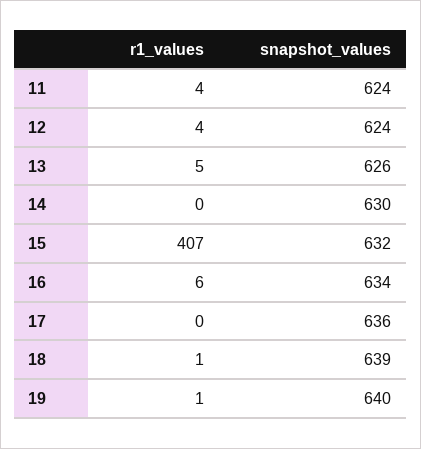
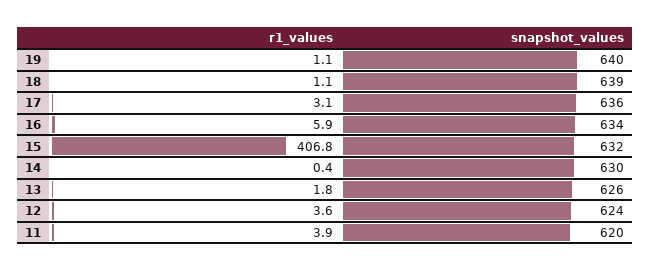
snapshot_values, 11: 624 -> 620
r1_values, 13: 5 -> 1.8
r1_values, 17: 0 -> 3.1

